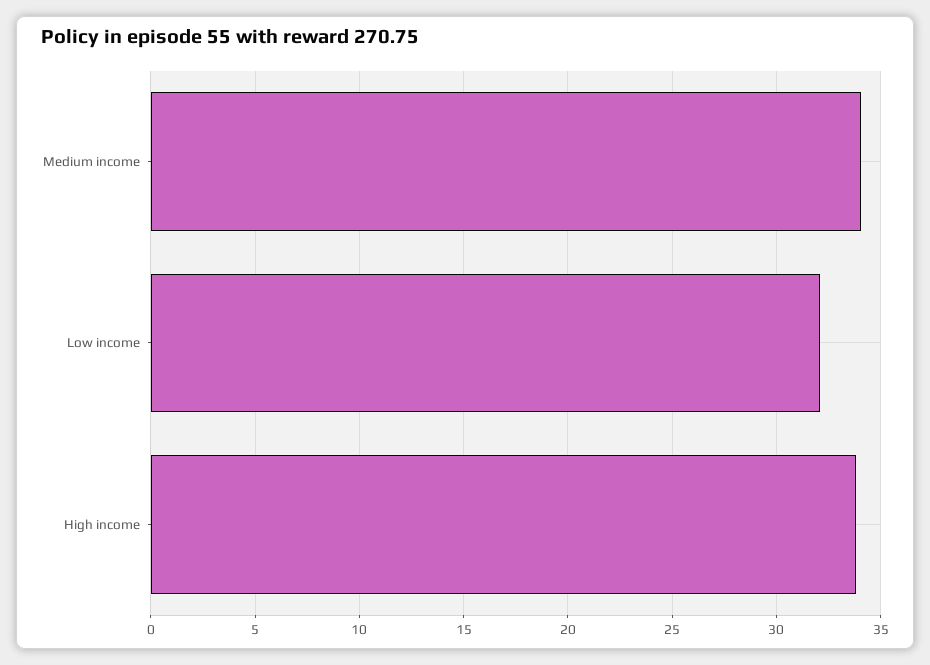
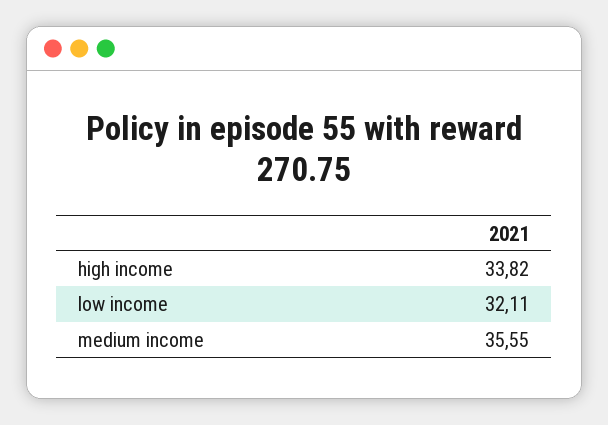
Medium income: 34 -> 35.55

